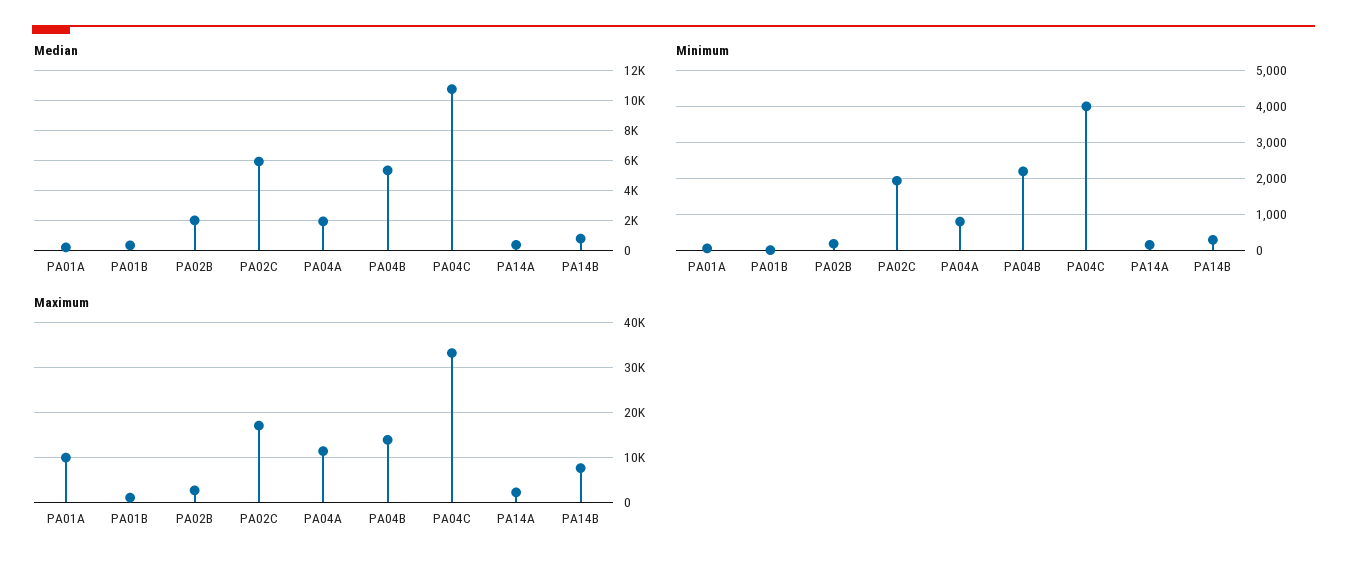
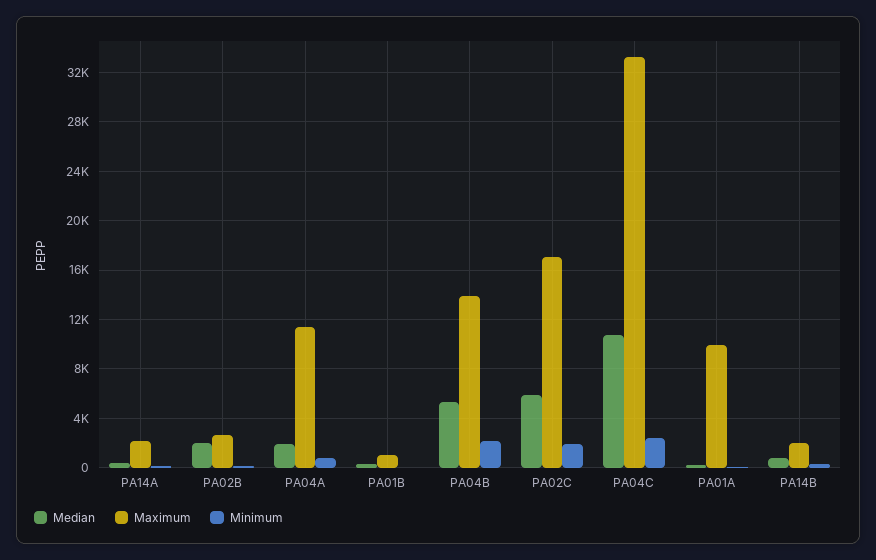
Minimum, PA04C: 4000 -> 2500
Maximum, PA14B: 8000 -> 2000

